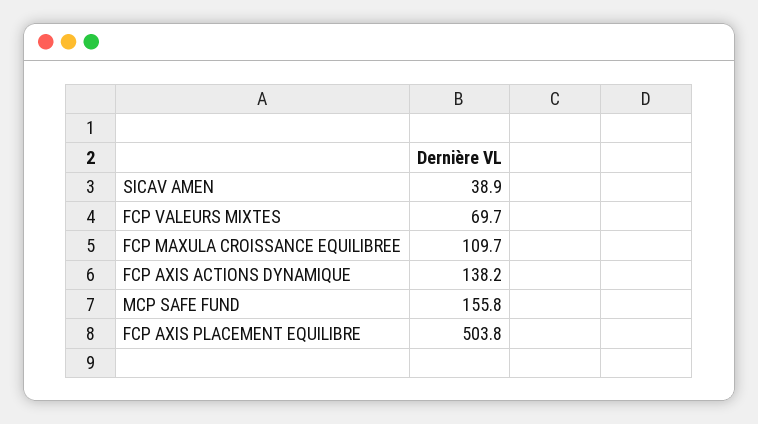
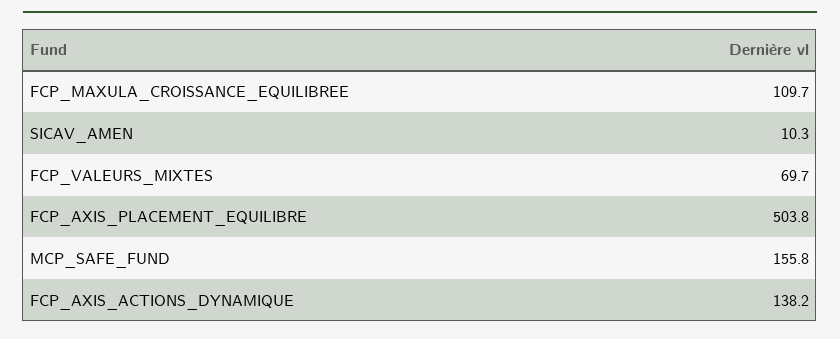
SICAV AMEN: 38.9 -> 10.3

